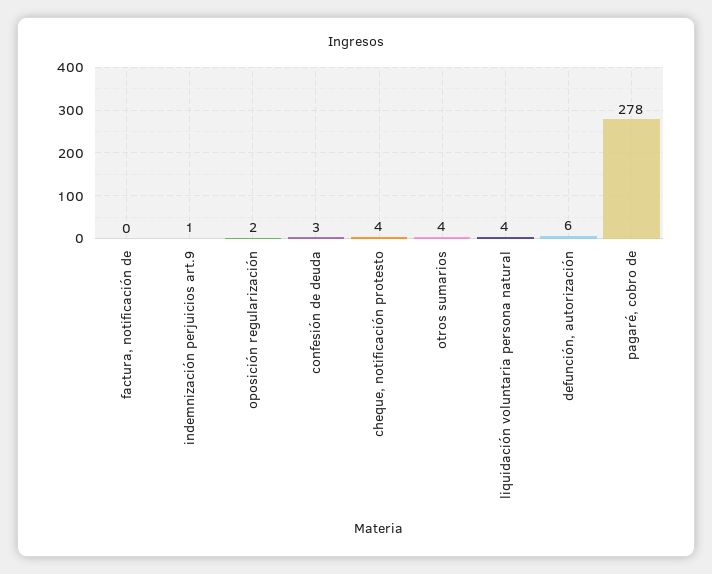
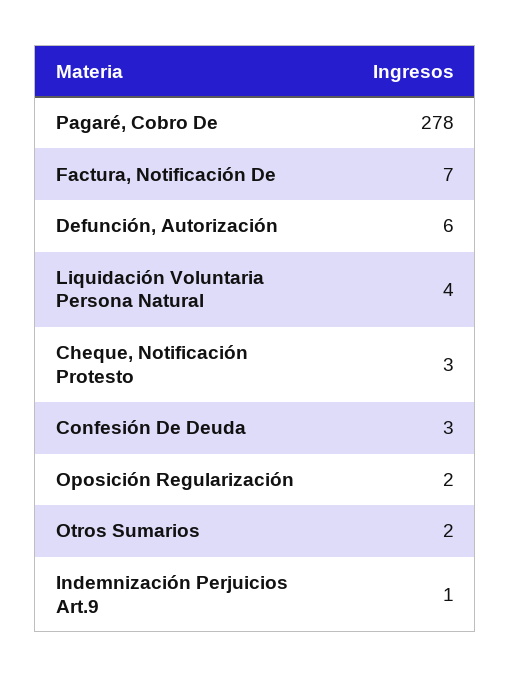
factura, notificación de: 0 -> 7
cheque, notificación protesto: 4 -> 3
otros sumarios: 4 -> 2

